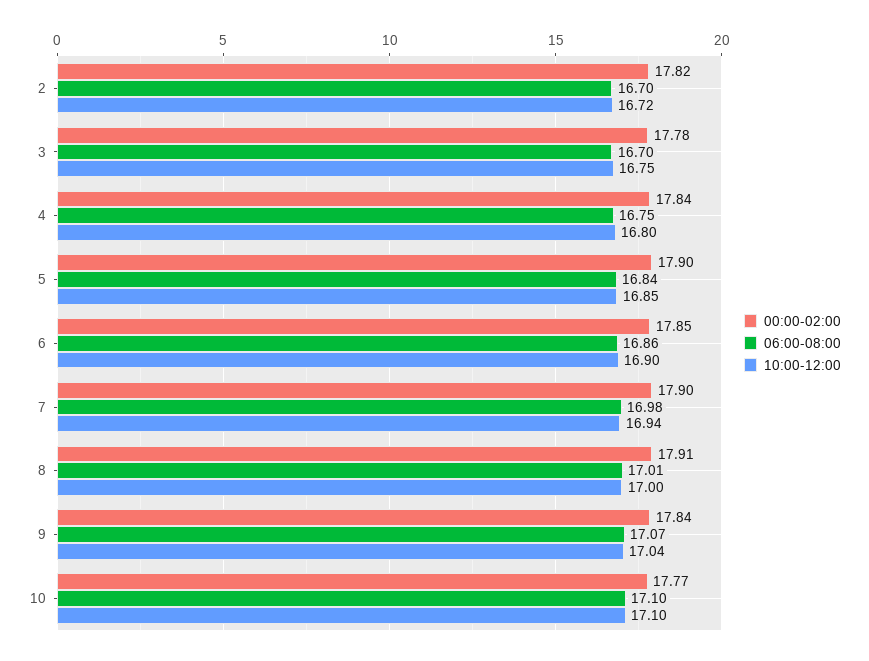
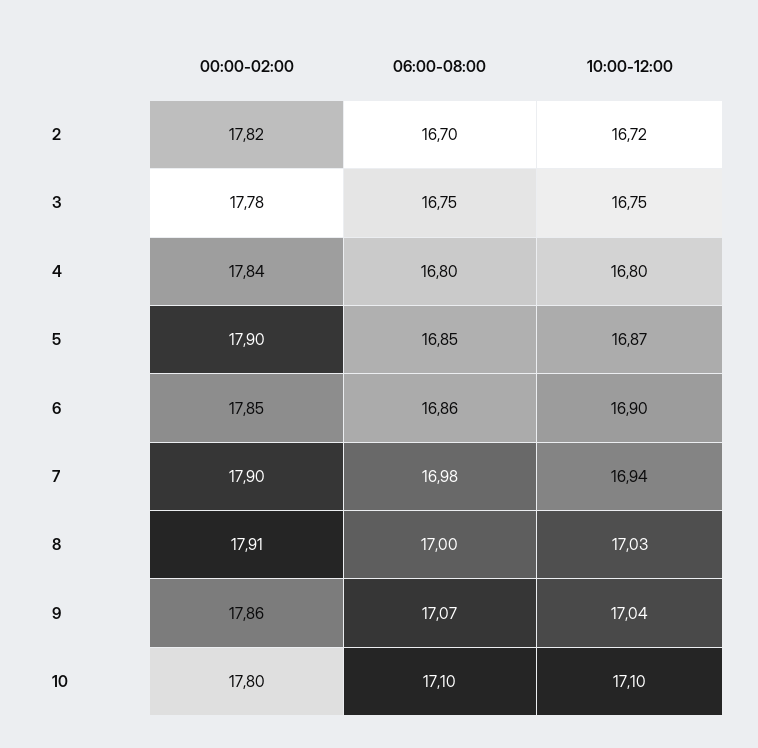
06:00-08:00, 3: 16.7 -> 16.75
06:00-08:00, 4: 16.75 -> 16.8
06:00-08:00, 5: 16.84 -> 16.85
10:00-12:00, 5: 16.85 -> 16.87
06:00-08:00, 8: 17.01 -> 17
10:00-12:00, 8: 17 -> 17.03
00:00-02:00, 9: 17.84 -> 17.86
00:00-02:00, 10: 17.77 -> 17.8

